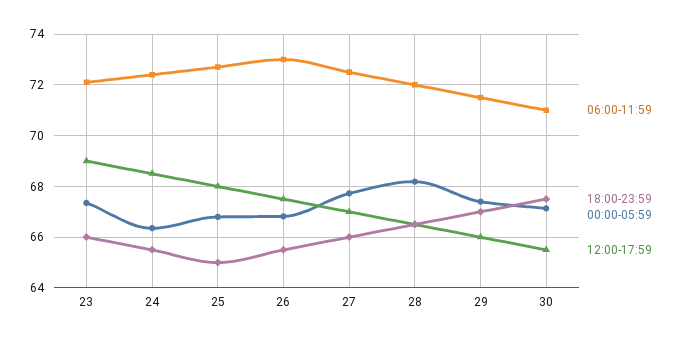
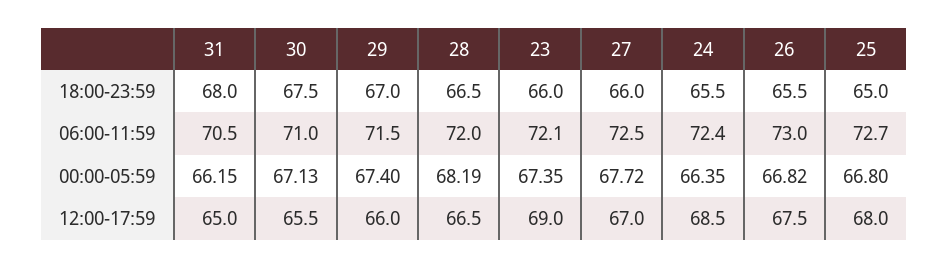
18:00-23:59, 31: none -> 68
06:00-11:59, 31: none -> 70.5
00:00-05:59, 31: none -> 66.15
12:00-17:59, 31: none -> 65

